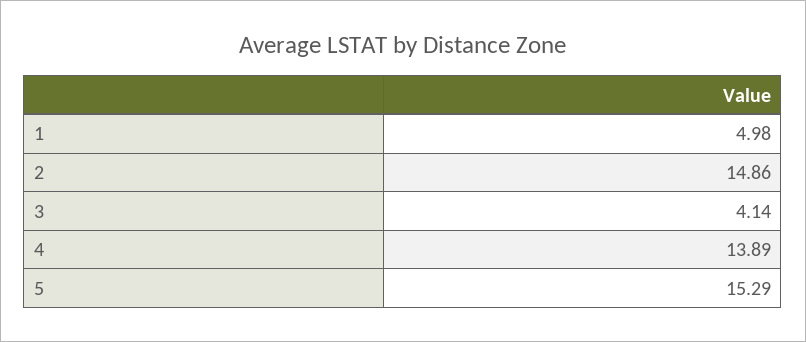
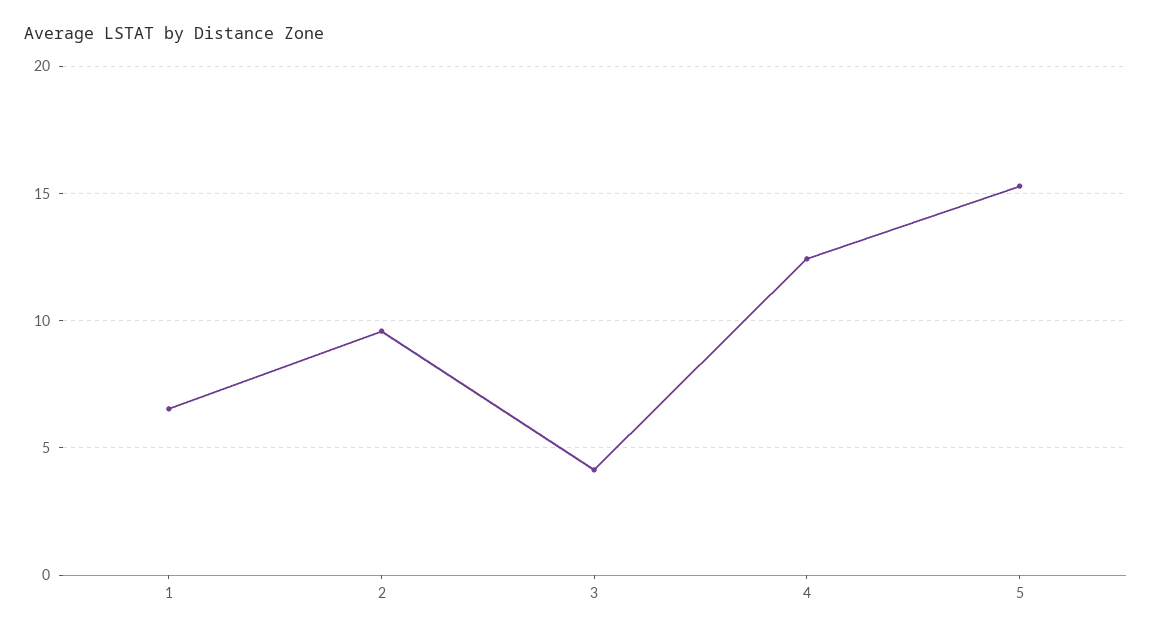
1: 4.98 -> 6.5
2: 14.86 -> 9.5
4: 13.89 -> 12.5

